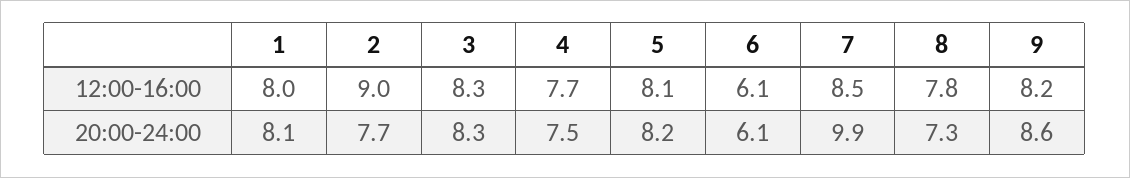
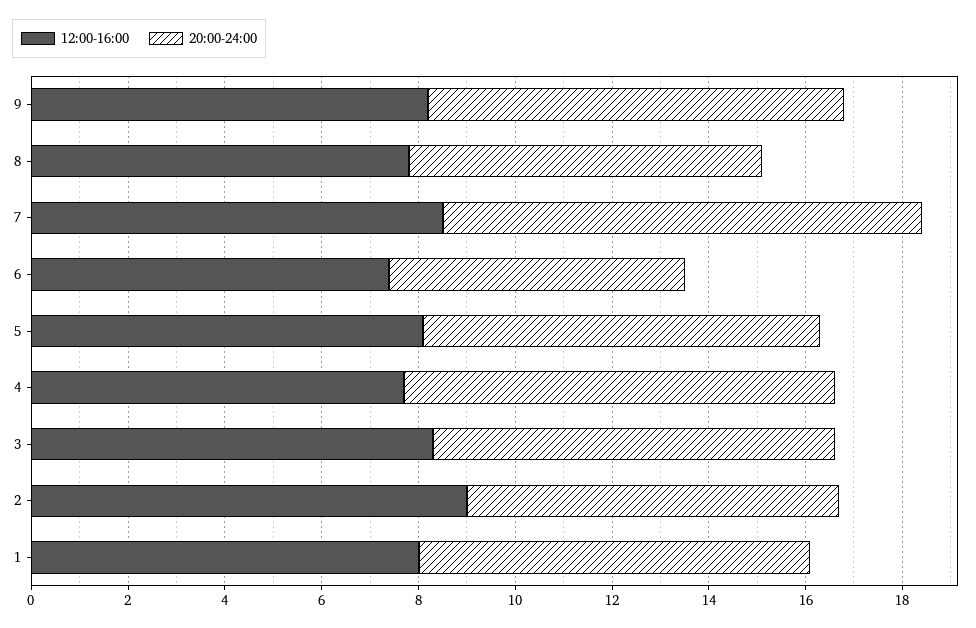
12:00-16:00, 6: 6.1 -> 7.5
20:00-24:00, 4: 7.5 -> 9

